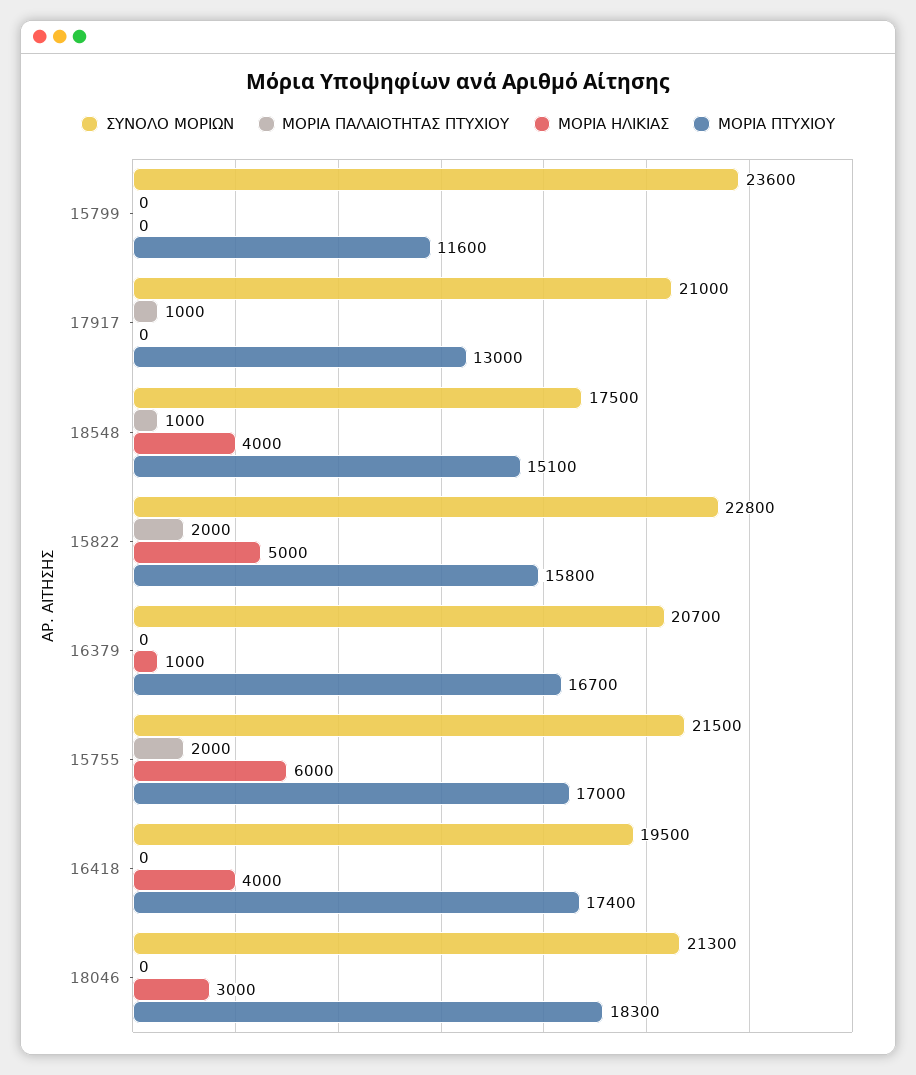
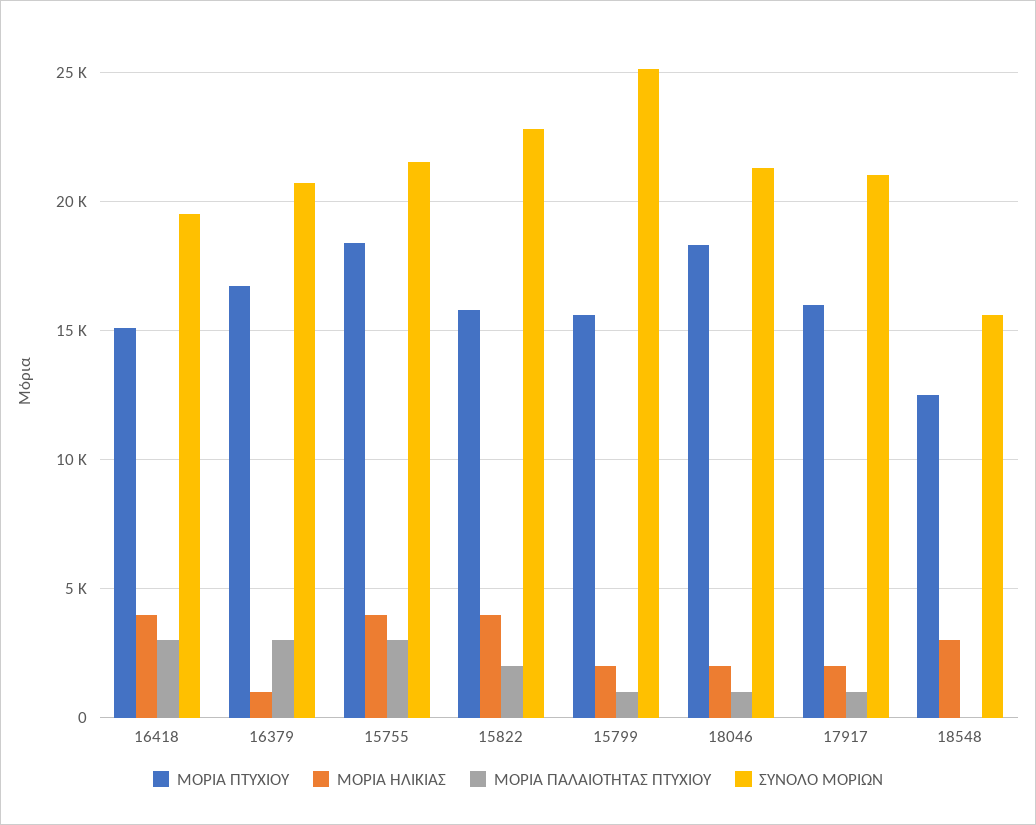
ΣΥΝΟΛΟ ΜΟΡΙΩΝ, 15799: 23600 -> 25000
ΜΟΡΙΑ ΠΑΛΑΙΟΤΗΤΑΣ ΠΤΥΧΙΟΥ, 15799: 0 -> 1000
ΜΟΡΙΑ ΗΛΙΚΙΑΣ, 15799: 0 -> 2000
ΜΟΡΙΑ ΠΤΥΧΙΟΥ, 15799: 11600 -> 15500
ΜΟΡΙΑ ΗΛΙΚΙΑΣ, 17917: 0 -> 2000
ΜΟΡΙΑ ΠΤΥΧΙΟΥ, 17917: 13000 -> 16000
ΣΥΝΟΛΟ ΜΟΡΙΩΝ, 18548: 17500 -> 15500
ΜΟΡΙΑ ΠΑΛΑΙΟΤΗΤΑΣ ΠΤΥΧΙΟΥ, 18548: 1000 -> 0
ΜΟΡΙΑ ΗΛΙΚΙΑΣ, 18548: 4000 -> 3000
ΜΟΡΙΑ ΠΤΥΧΙΟΥ, 18548: 15100 -> 12500
ΜΟΡΙΑ ΗΛΙΚΙΑΣ, 15822: 5000 -> 4000
ΜΟΡΙΑ ΠΑΛΑΙΟΤΗΤΑΣ ΠΤΥΧΙΟΥ, 16379: 0 -> 3000
ΜΟΡΙΑ ΠΑΛΑΙΟΤΗΤΑΣ ΠΤΥΧΙΟΥ, 15755: 2000 -> 3000
ΜΟΡΙΑ ΗΛΙΚΙΑΣ, 15755: 6000 -> 4000
ΜΟΡΙΑ ΠΤΥΧΙΟΥ, 15755: 17000 -> 18500
ΜΟΡΙΑ ΠΑΛΑΙΟΤΗΤΑΣ ΠΤΥΧΙΟΥ, 16418: 0 -> 3000
ΜΟΡΙΑ ΠΤΥΧΙΟΥ, 16418: 17400 -> 15000
ΜΟΡΙΑ ΠΑΛΑΙΟΤΗΤΑΣ ΠΤΥΧΙΟΥ, 18046: 0 -> 1000
ΜΟΡΙΑ ΗΛΙΚΙΑΣ, 18046: 3000 -> 2000

